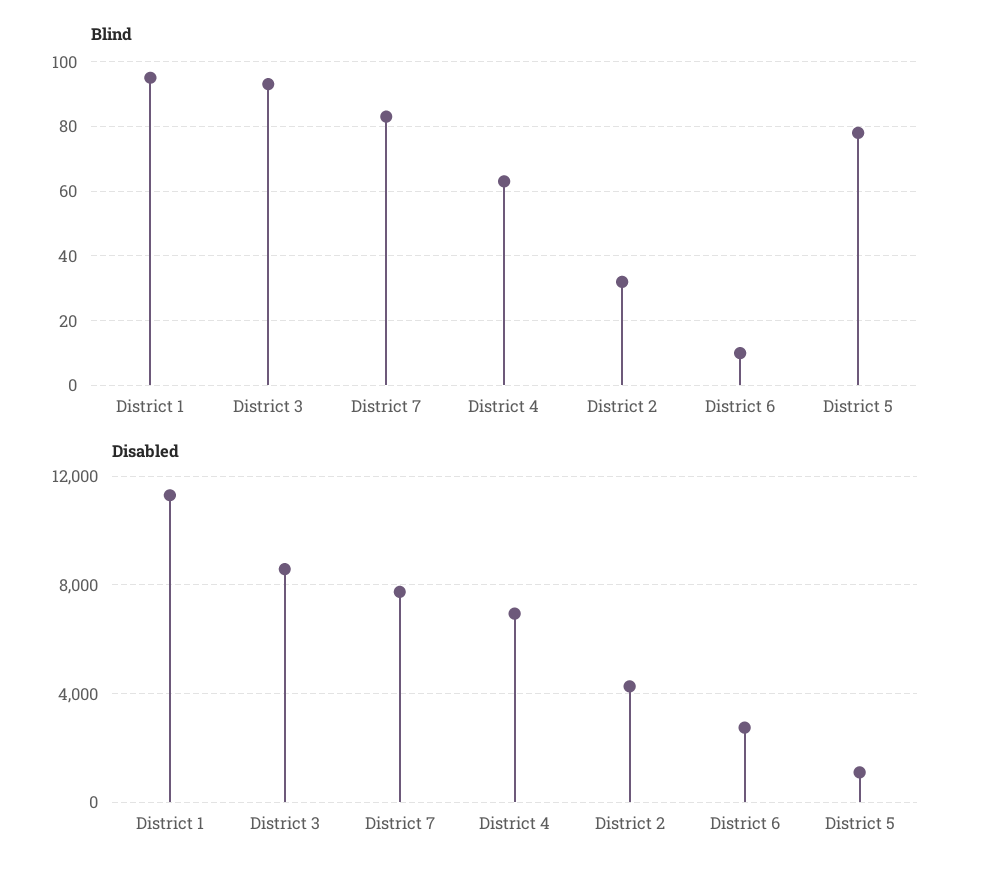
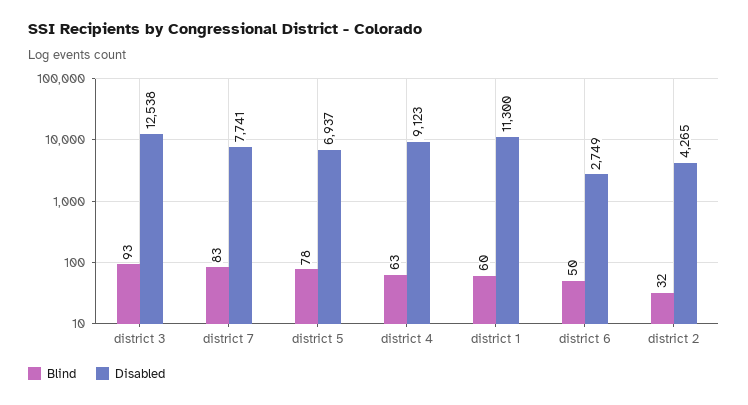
Blind, District 1: 95 -> 60
Blind, District 6: 10 -> 50
Disabled, District 3: 8500 -> 12538
Disabled, District 4: 7000 -> 9123
Disabled, District 5: 1000 -> 6937

